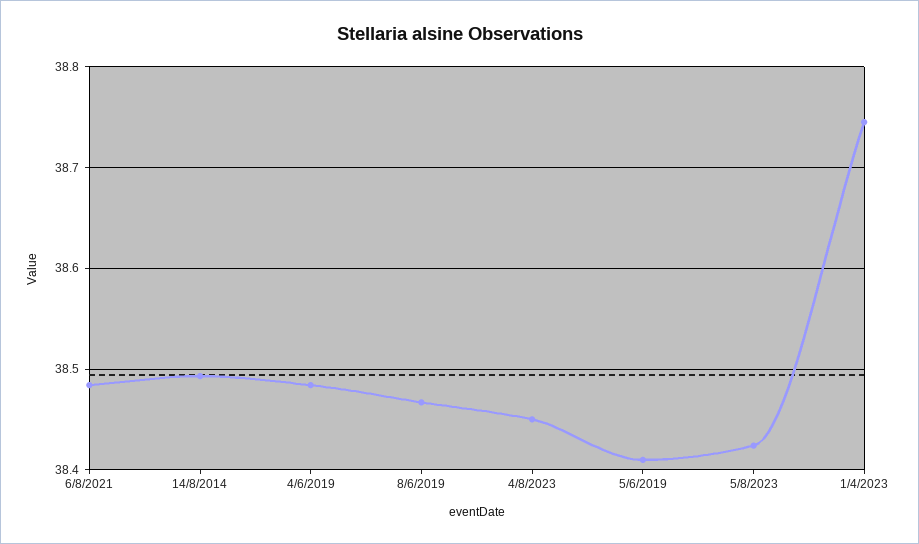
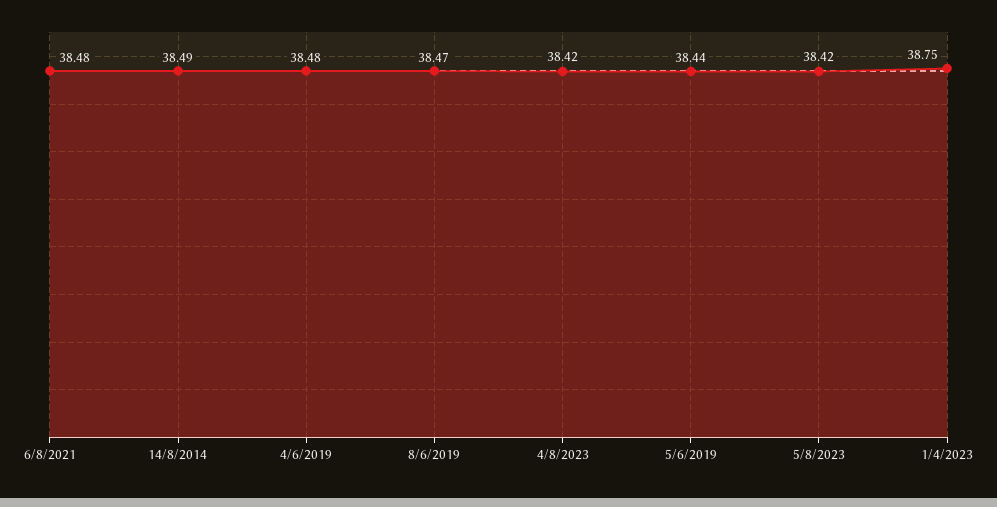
4/8/2023: 38.45 -> 38.42
5/6/2019: 38.41 -> 38.44

